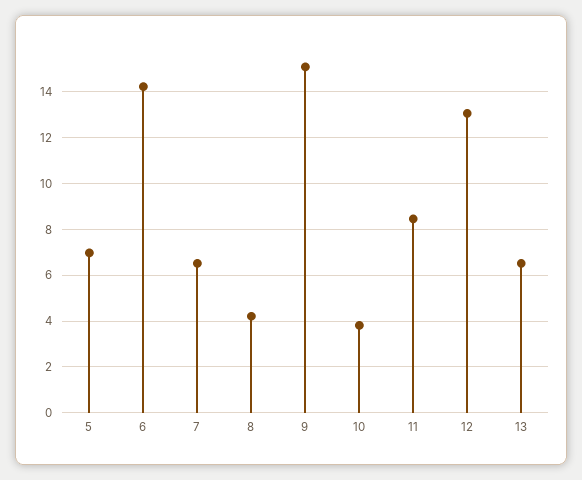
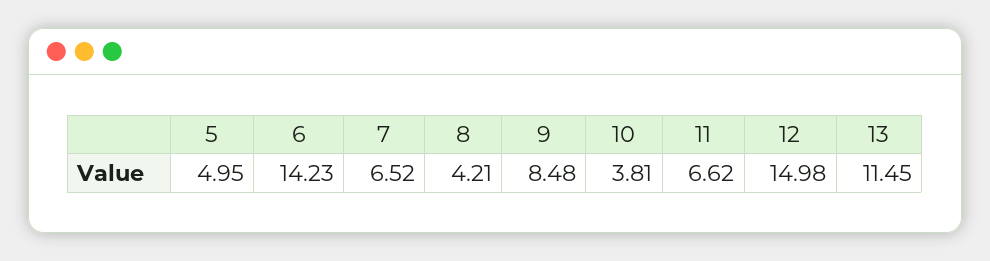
5: 7 -> 4.95
9: 15 -> 8.48
11: 8.5 -> 6.62
12: 13 -> 14.98
13: 6.5 -> 11.45

